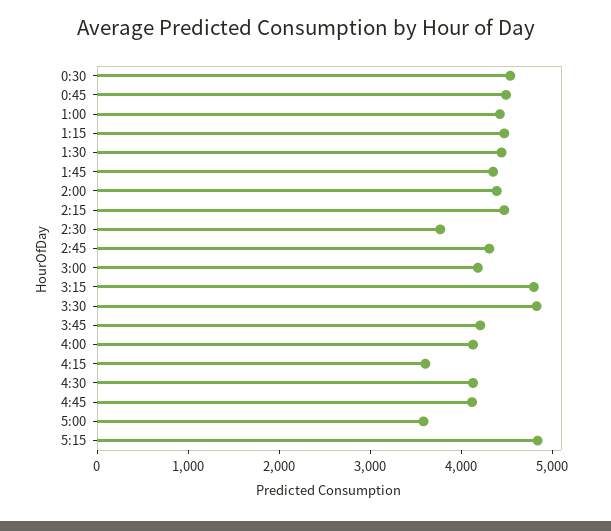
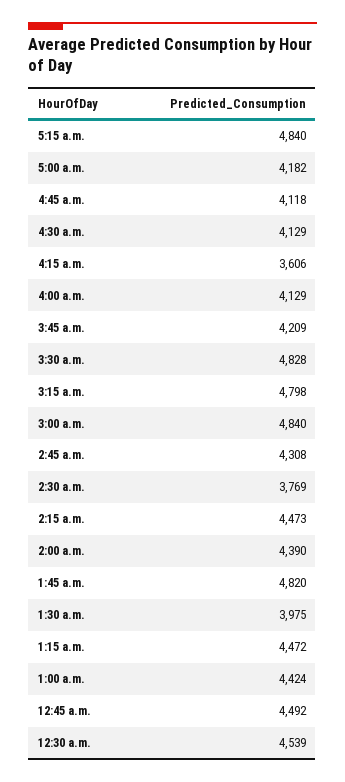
1:30: 4400 -> 3975
1:45: 4400 -> 4820
3:00: 4200 -> 4840
5:00: 3600 -> 4182

